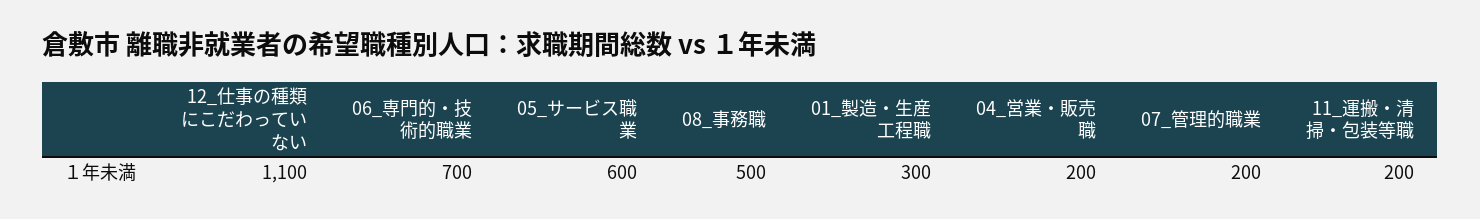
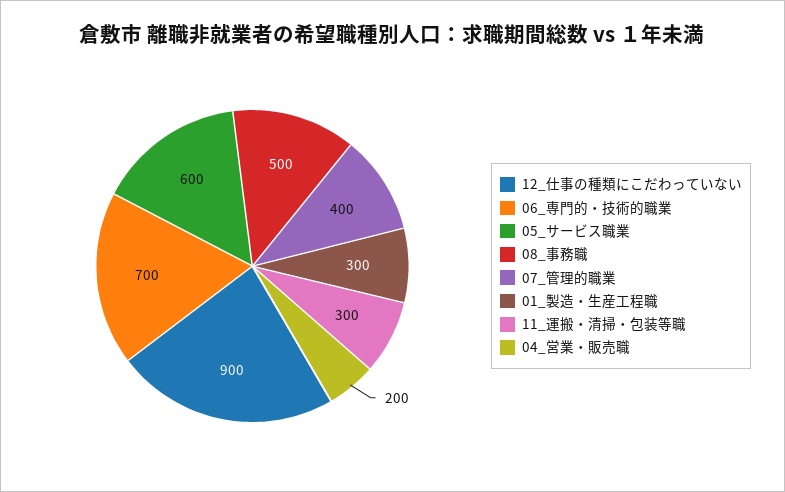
12_仕事の種類にこだわっていない: 1100 -> 900
07_管理的職業: 200 -> 400
11_運搬・清掃・包装等職: 200 -> 300

